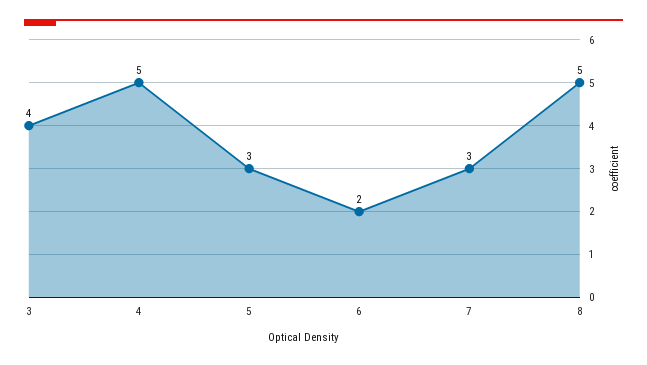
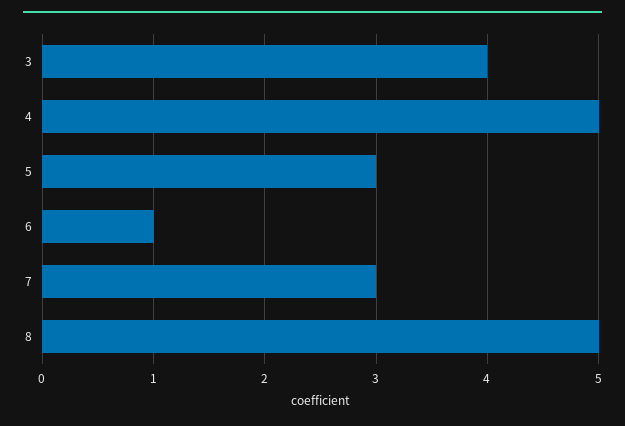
6: 2 -> 1

